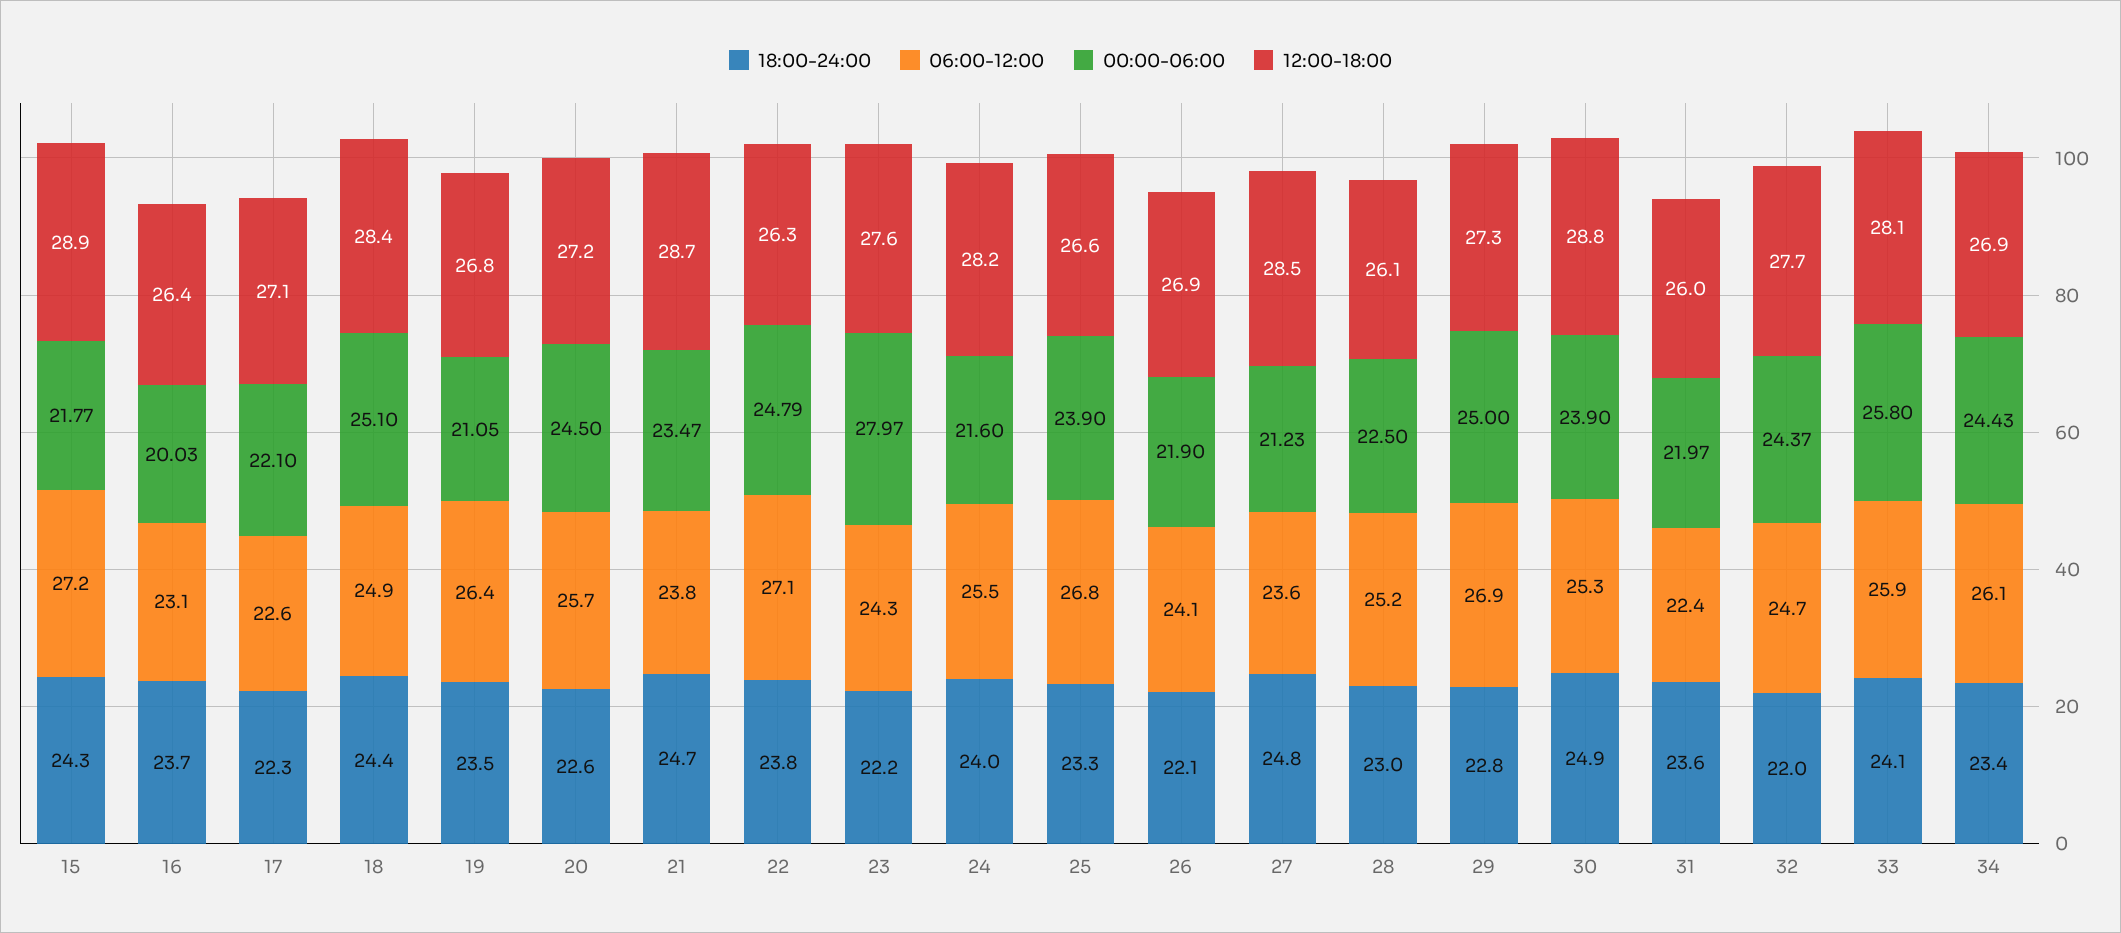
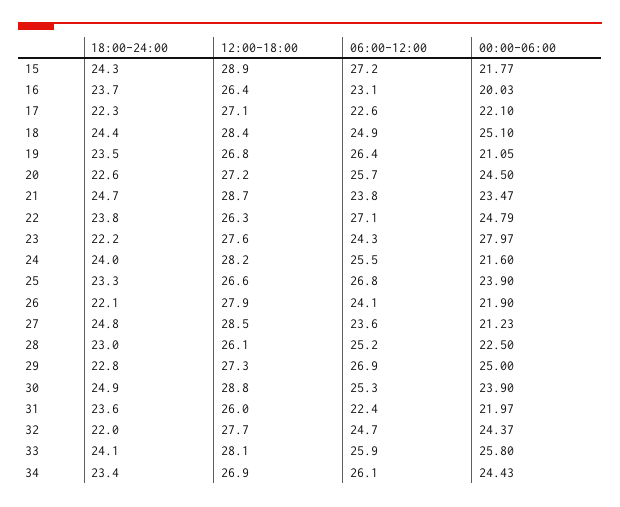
12:00-18:00, 26: 26.9 -> 27.9

